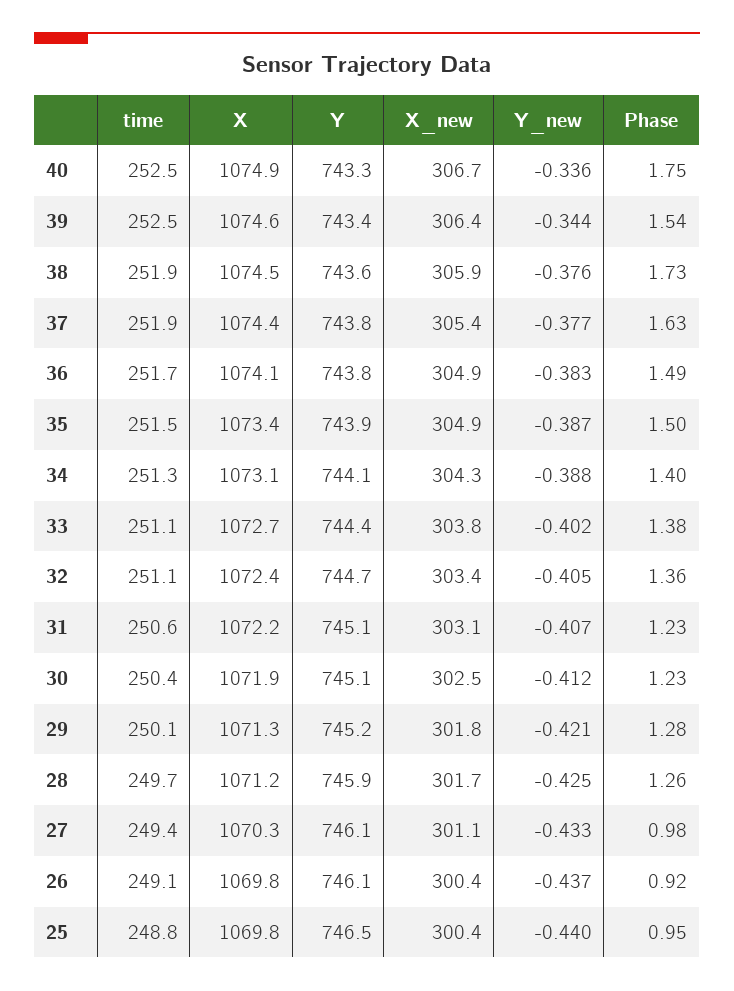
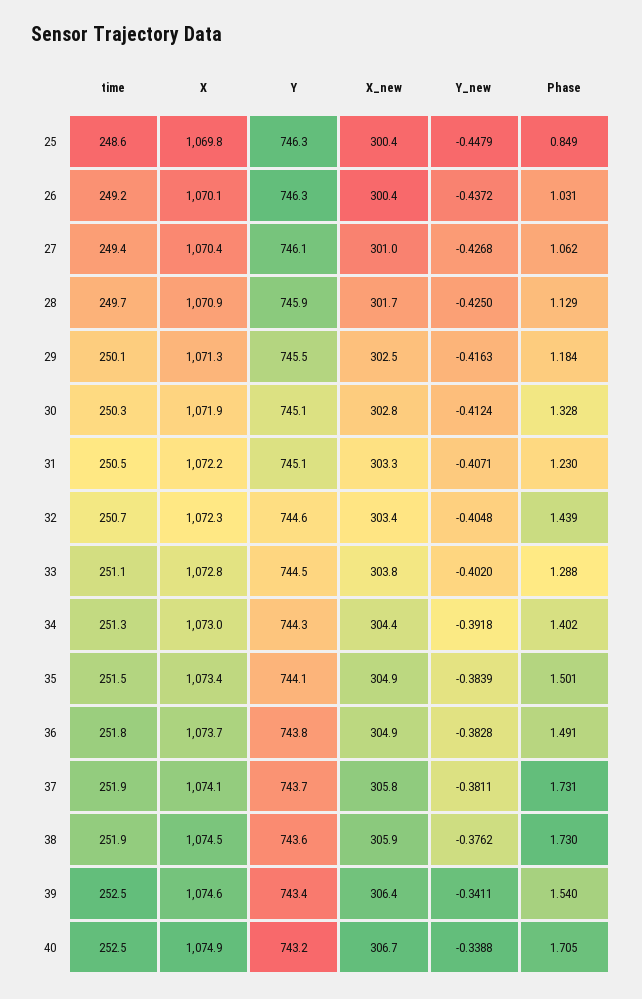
Y, 40: 743.3 -> 743.2
Y_new, 40: -0.336 -> -0.3388
Phase, 40: 1.75 -> 1.705
Y_new, 39: -0.344 -> -0.3411
X, 37: 1074.4 -> 1074.1
Y, 37: 743.8 -> 743.7
X_new, 37: 305.4 -> 305.8
Y_new, 37: -0.377 -> -0.3811
Phase, 37: 1.63 -> 1.731
time, 36: 251.7 -> 251.8
X, 36: 1074.1 -> 1073.7
Y, 35: 743.9 -> 744.1
Y_new, 35: -0.387 -> -0.3839
X, 34: 1073.1 -> 1073
Y, 34: 744.1 -> 744.3
X_new, 34: 304.3 -> 304.4
Y_new, 34: -0.388 -> -0.3918
X, 33: 1072.7 -> 1072.8
Y, 33: 744.4 -> 744.5
Phase, 33: 1.38 -> 1.288
time, 32: 251.1 -> 250.7
X, 32: 1072.4 -> 1072.3
Y, 32: 744.7 -> 744.6
Phase, 32: 1.36 -> 1.439
time, 31: 250.6 -> 250.5
X_new, 31: 303.1 -> 303.3
time, 30: 250.4 -> 250.3
X_new, 30: 302.5 -> 302.8
Phase, 30: 1.23 -> 1.328
Y, 29: 745.2 -> 745.5
X_new, 29: 301.8 -> 302.5
Y_new, 29: -0.421 -> -0.4163
Phase, 29: 1.28 -> 1.184
X, 28: 1071.2 -> 1070.9
Phase, 28: 1.26 -> 1.129
X, 27: 1070.3 -> 1070.4
X_new, 27: 301.1 -> 301
Y_new, 27: -0.433 -> -0.4268
Phase, 27: 0.98 -> 1.062
time, 26: 249.1 -> 249.2
X, 26: 1069.8 -> 1070.1
Y, 26: 746.1 -> 746.3
Phase, 26: 0.92 -> 1.031
time, 25: 248.8 -> 248.6
Y, 25: 746.5 -> 746.3
Y_new, 25: -0.44 -> -0.4479
Phase, 25: 0.95 -> 0.849

